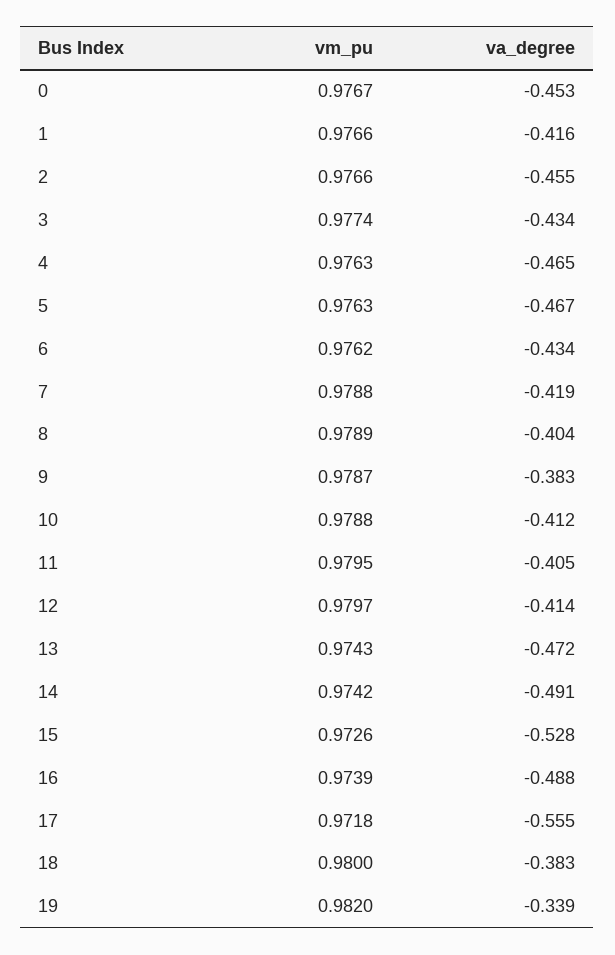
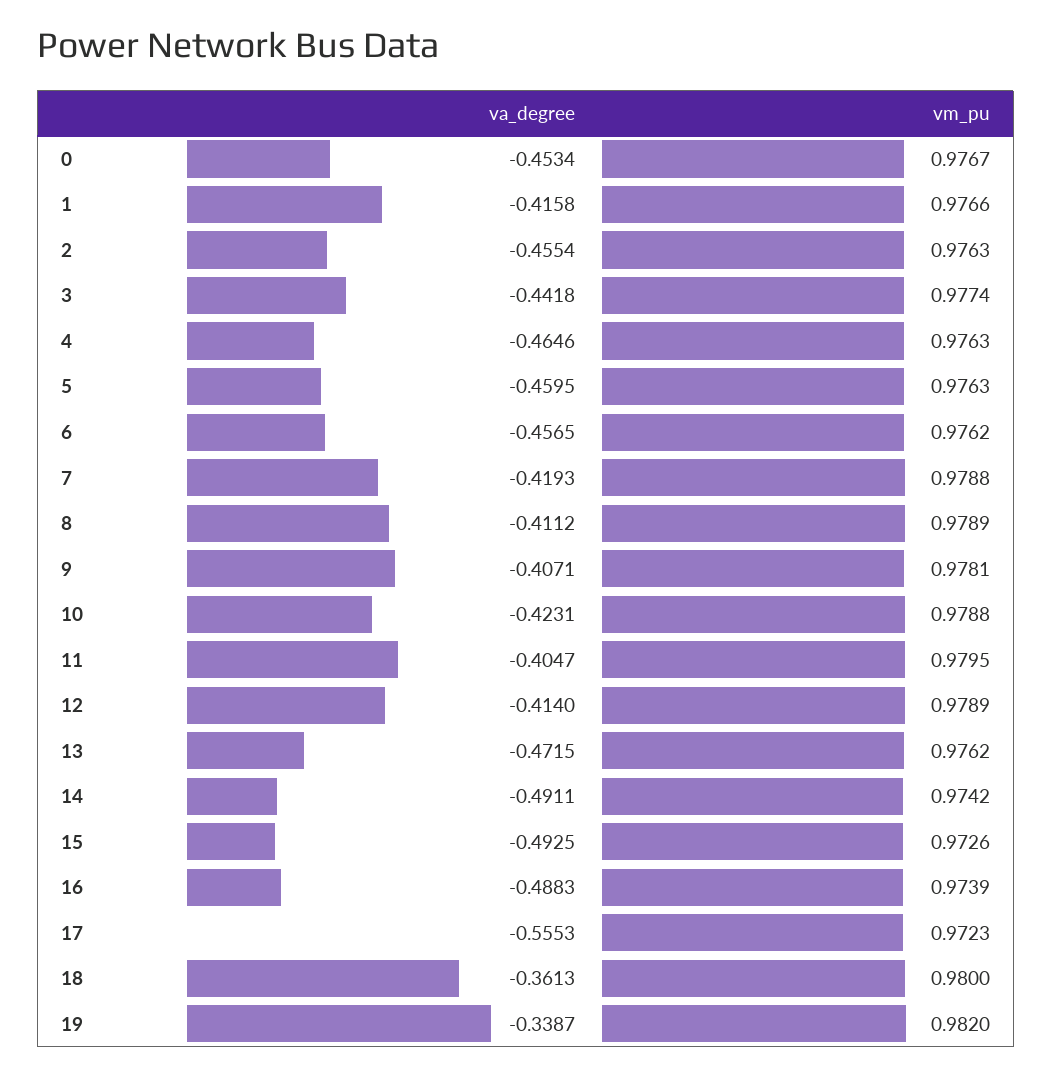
vm_pu, 2: 0.9766 -> 0.9763
va_degree, 3: -0.434 -> -0.4418
va_degree, 5: -0.467 -> -0.4595
va_degree, 6: -0.434 -> -0.4565
va_degree, 8: -0.404 -> -0.4112
vm_pu, 9: 0.9787 -> 0.9781
va_degree, 9: -0.383 -> -0.4071
va_degree, 10: -0.412 -> -0.4231
vm_pu, 12: 0.9797 -> 0.9789
vm_pu, 13: 0.9743 -> 0.9762
va_degree, 15: -0.528 -> -0.4925
vm_pu, 17: 0.9718 -> 0.9723
va_degree, 18: -0.383 -> -0.3613

